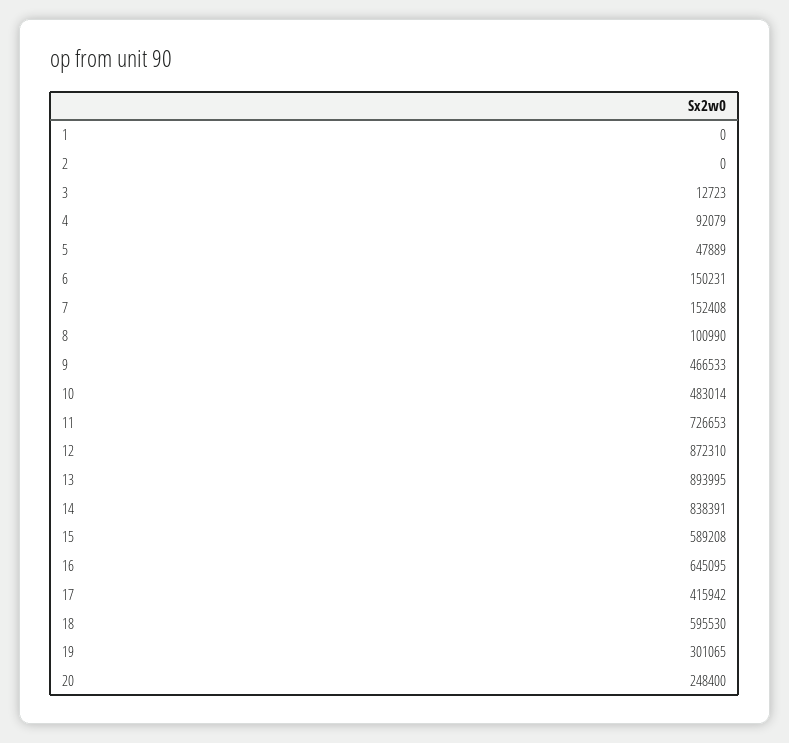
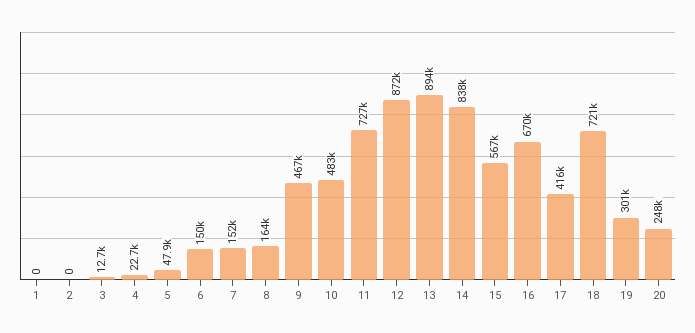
4: 92079 -> 22700
8: 100990 -> 164000
15: 589208 -> 567000
16: 645095 -> 670000
18: 595530 -> 721000

